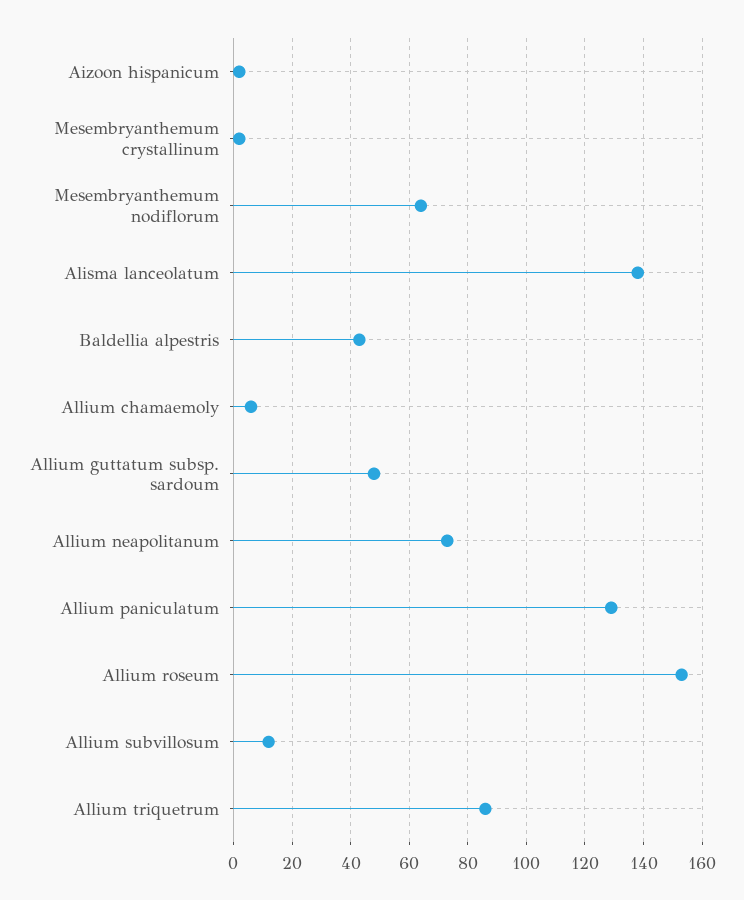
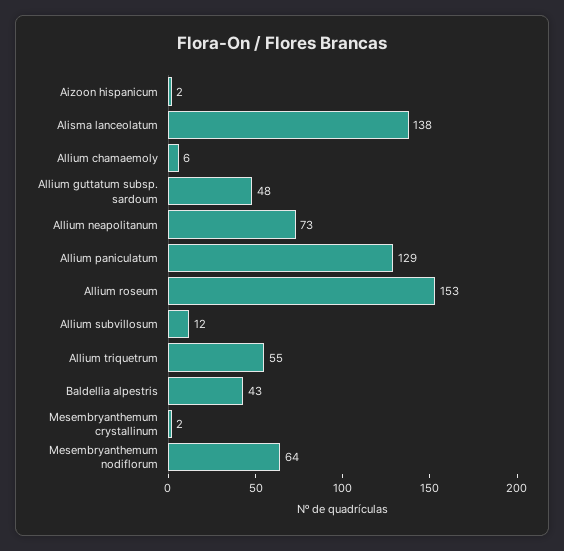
Allium triquetrum: 85 -> 55

